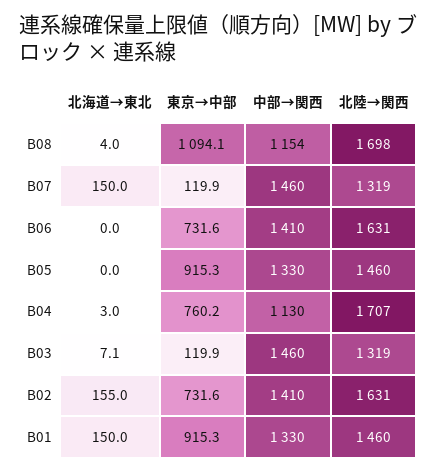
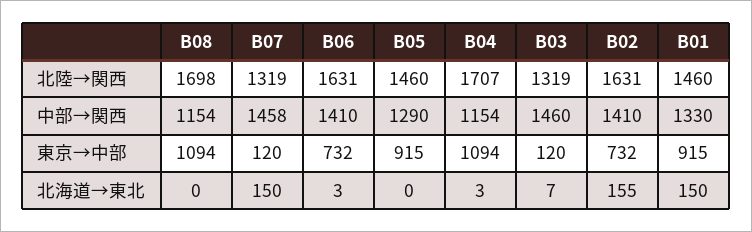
北海道→東北, B08: 4 -> 0
中部→関西, B07: 1460 -> 1458
北海道→東北, B06: 0 -> 3
中部→関西, B05: 1330 -> 1290
東京→中部, B04: 760.2 -> 1094
中部→関西, B04: 1130 -> 1154

